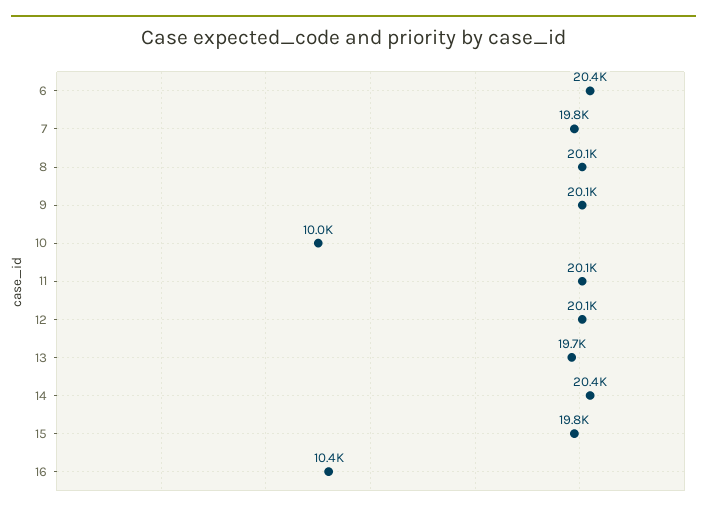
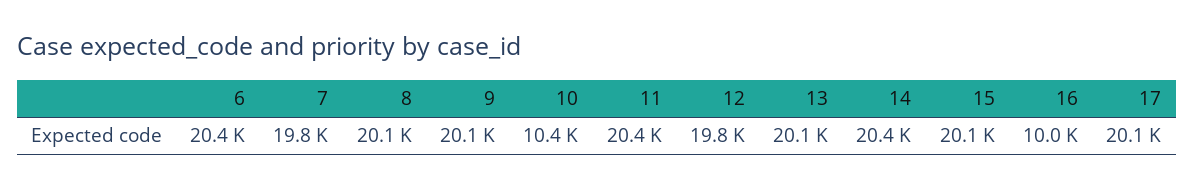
10: 10000 -> 10400
11: 20100 -> 20400
12: 20100 -> 19800
13: 19700 -> 20100
15: 19800 -> 20100
16: 10400 -> 10000
17: none -> 20100

